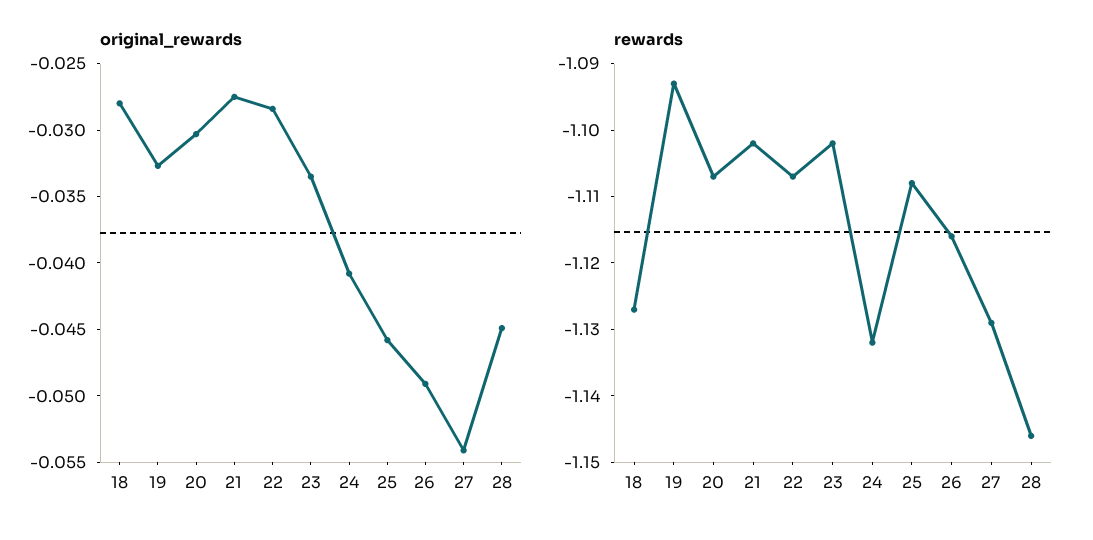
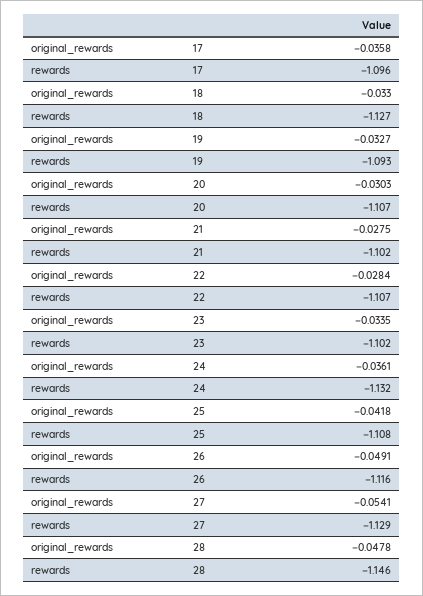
original_rewards, 18: -0.028 -> -0.033
original_rewards, 24: -0.041 -> -0.0361
original_rewards, 25: -0.046 -> -0.0418
original_rewards, 28: -0.045 -> -0.0478
original_rewards, 17: none -> -0.0358
rewards, 17: none -> -1.096

